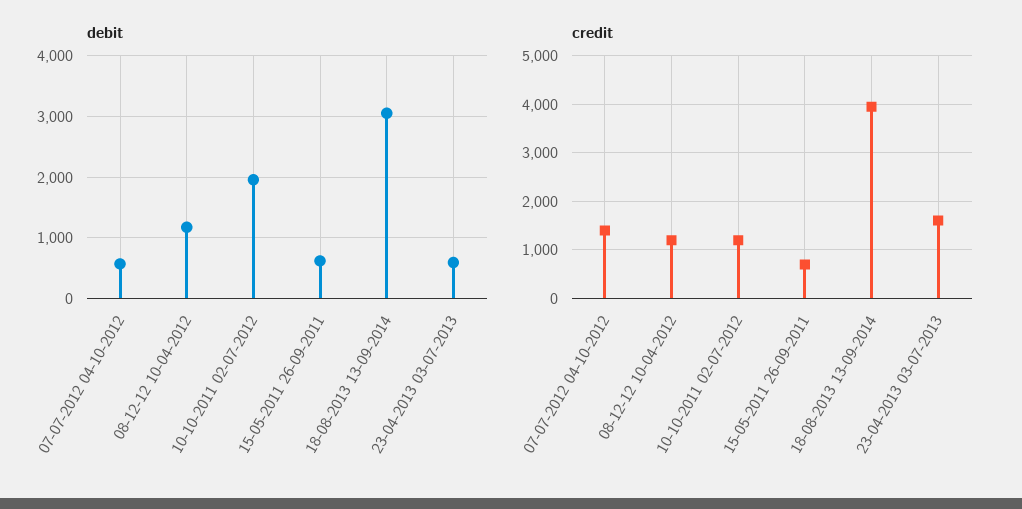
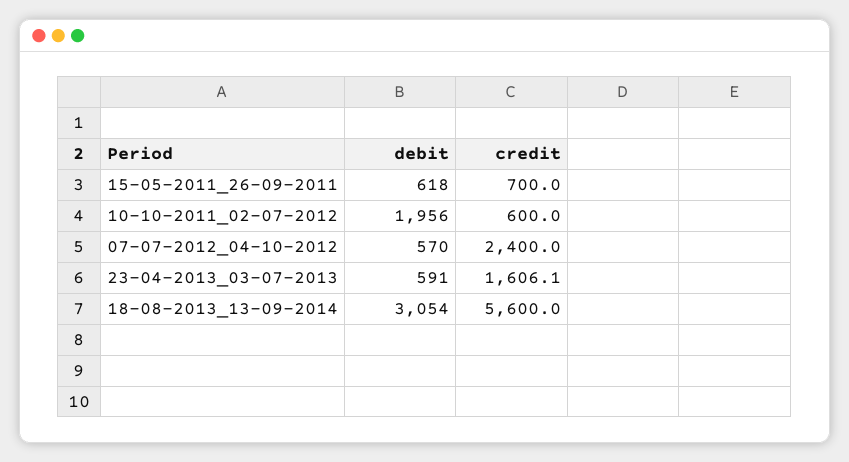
debit, 08-12-12 10-04-2012: 1200 -> none
credit, 07-07-2012 04-10-2012: 1400 -> 2400
credit, 08-12-12 10-04-2012: 1200 -> none
credit, 10-10-2011 02-07-2012: 1200 -> 600
credit, 18-08-2013 13-09-2014: 4000 -> 5600

